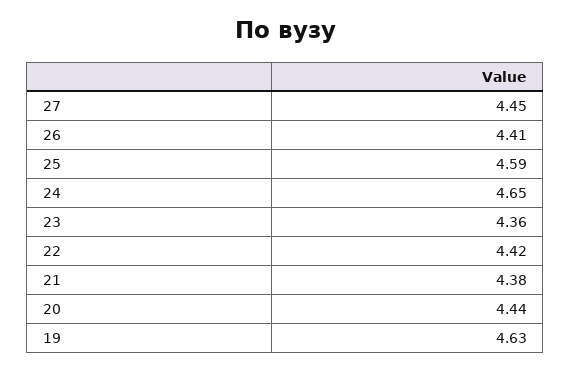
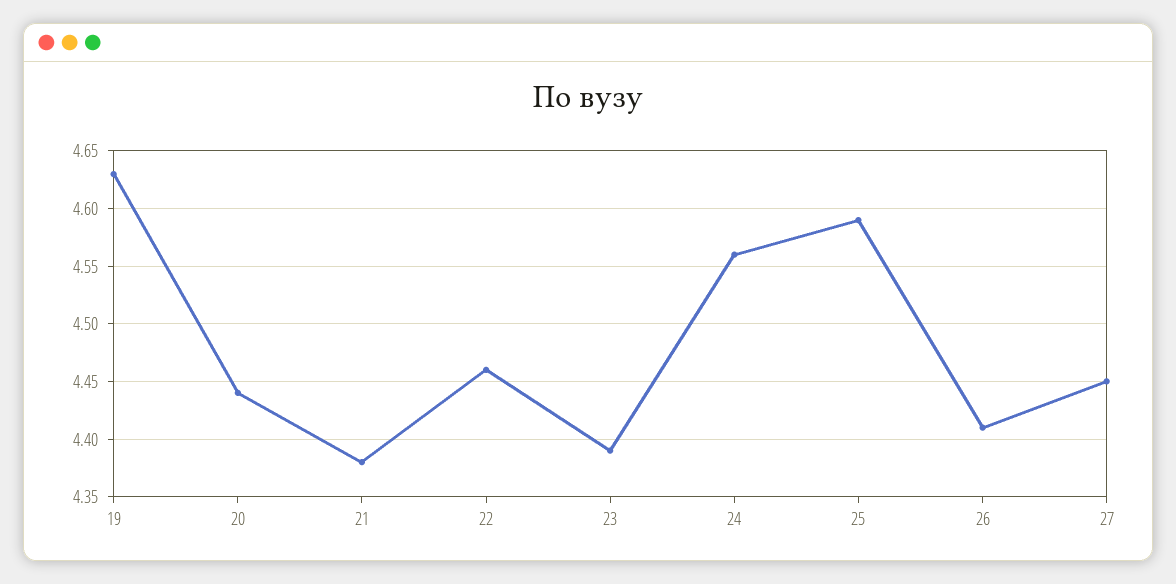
24: 4.65 -> 4.56
23: 4.36 -> 4.39
22: 4.42 -> 4.46

